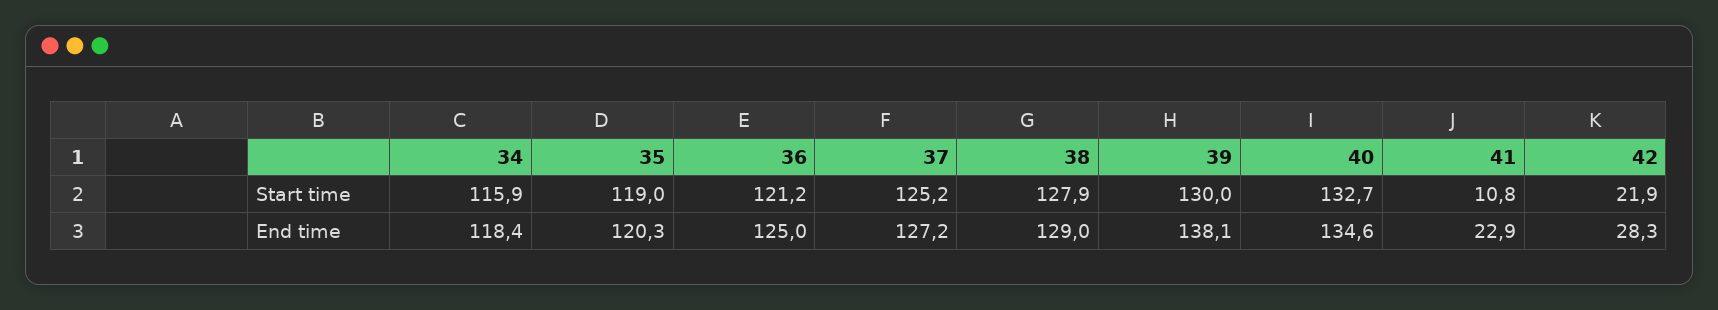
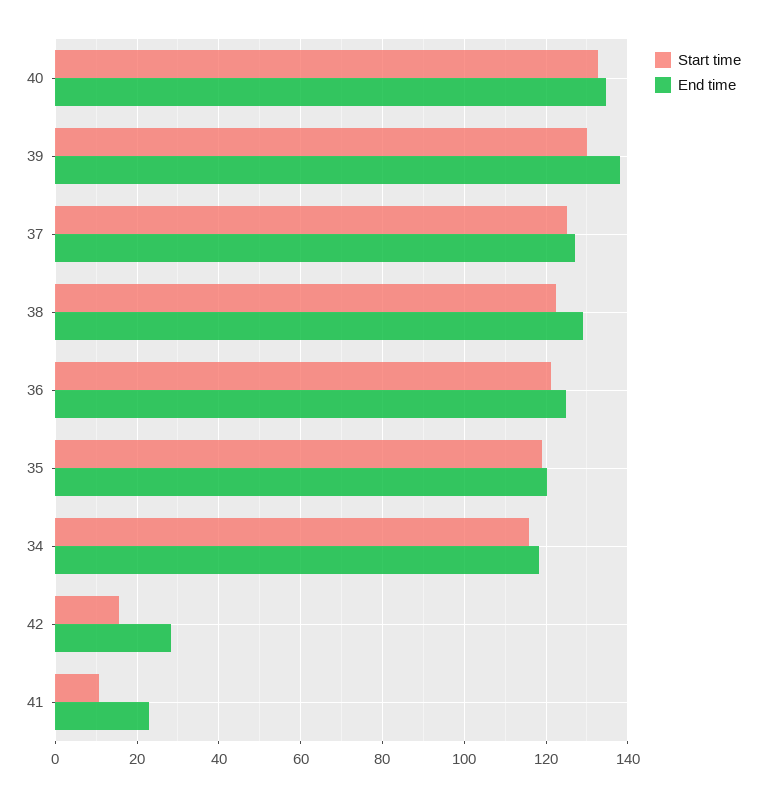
Start time, 38: 127.9 -> 122
Start time, 42: 21.9 -> 16

